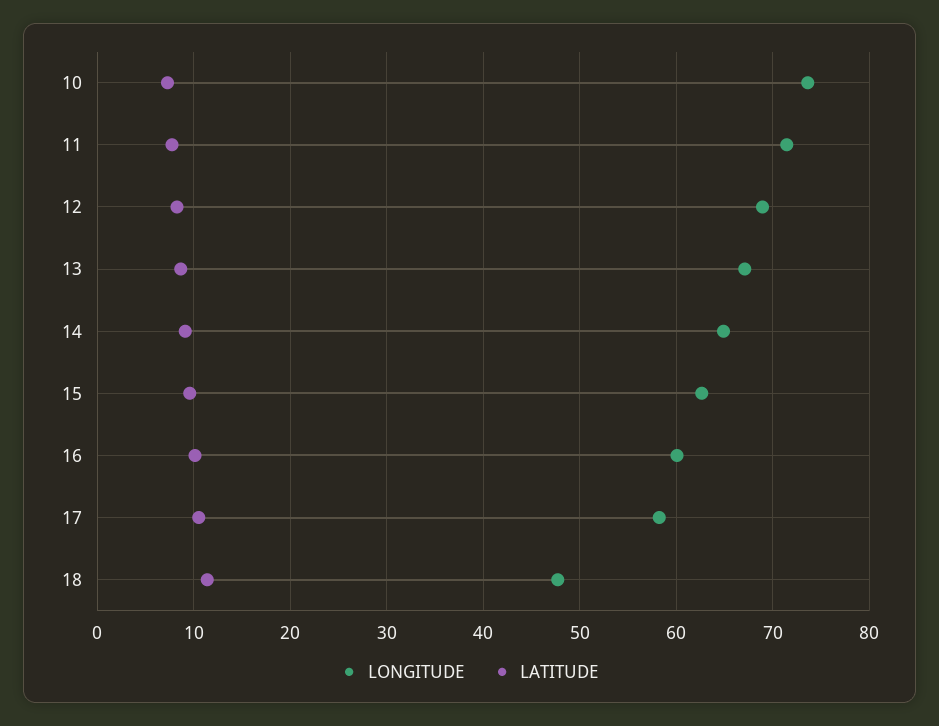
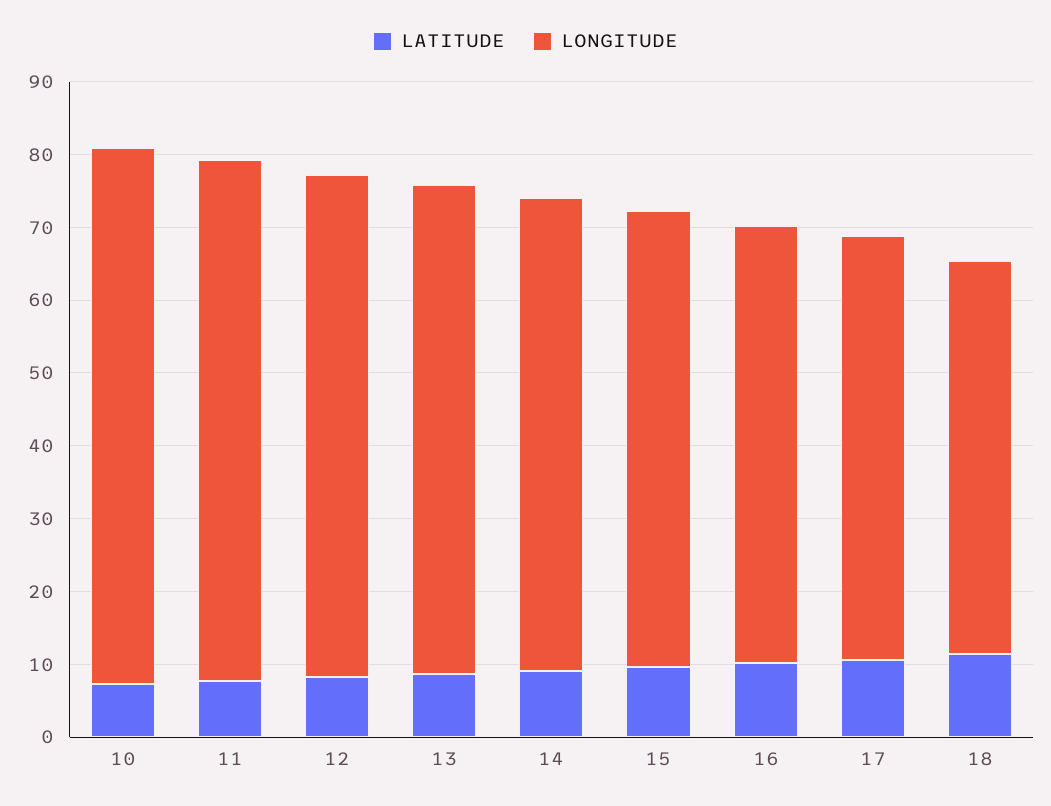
LONGITUDE, 18: 48 -> 54

